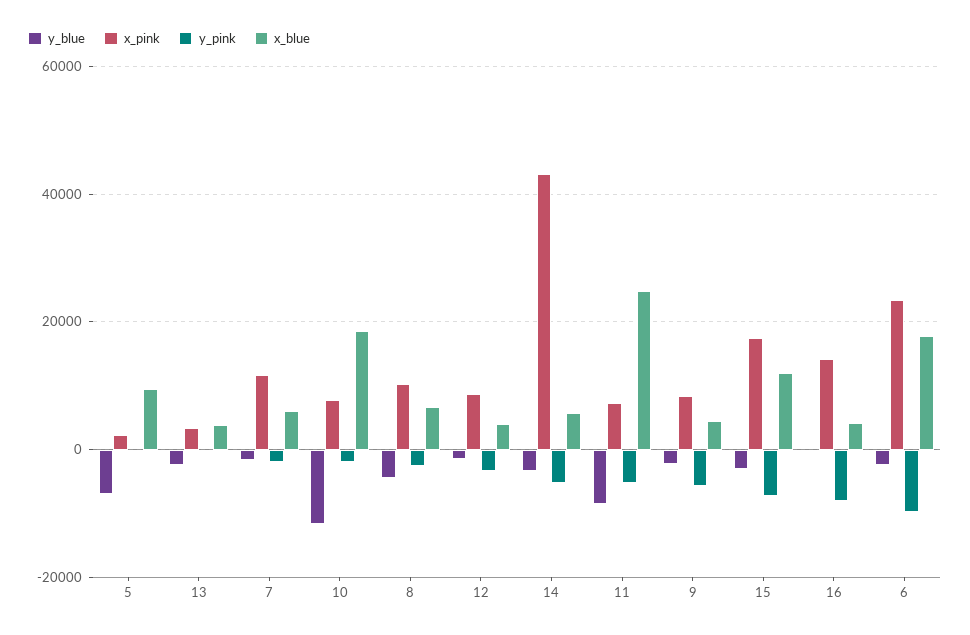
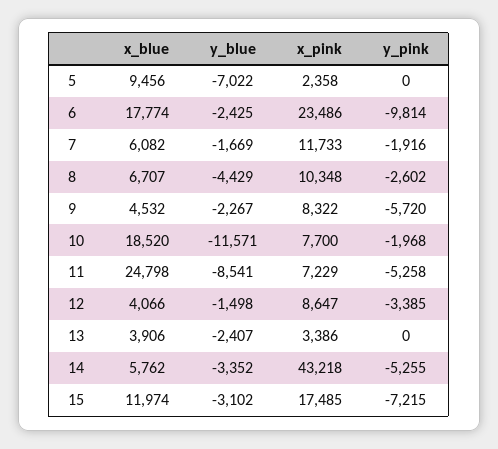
y_blue, 16: 0 -> none
x_pink, 16: 14000 -> none
y_pink, 16: -8000 -> none
x_blue, 16: 4000 -> none

